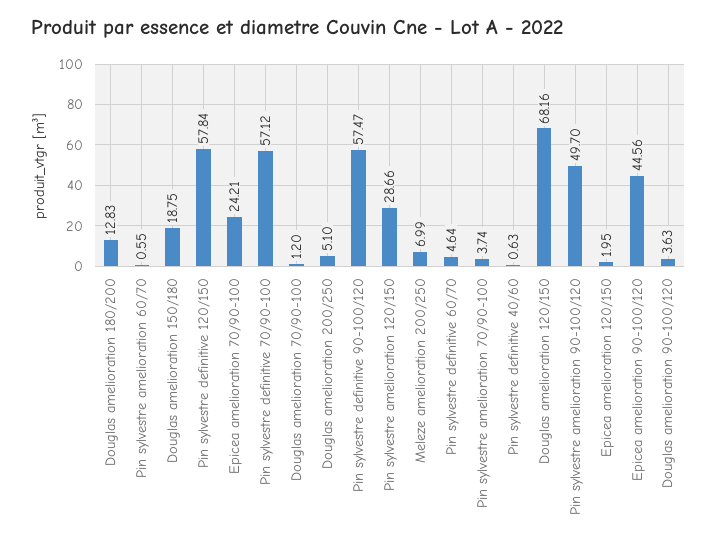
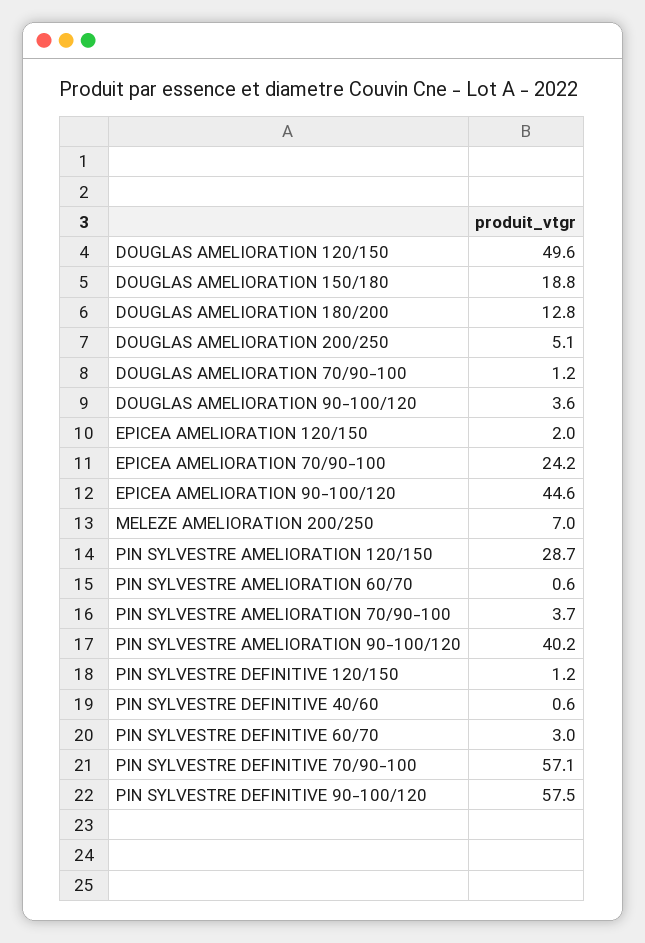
Pin sylvestre definitive 120/150: 57.84 -> 1.2
Pin sylvestre definitive 60/70: 4.64 -> 3
Douglas amelioration 120/150: 68.16 -> 49.6
Pin sylvestre amelioration 90-100/120: 49.7 -> 40.2

